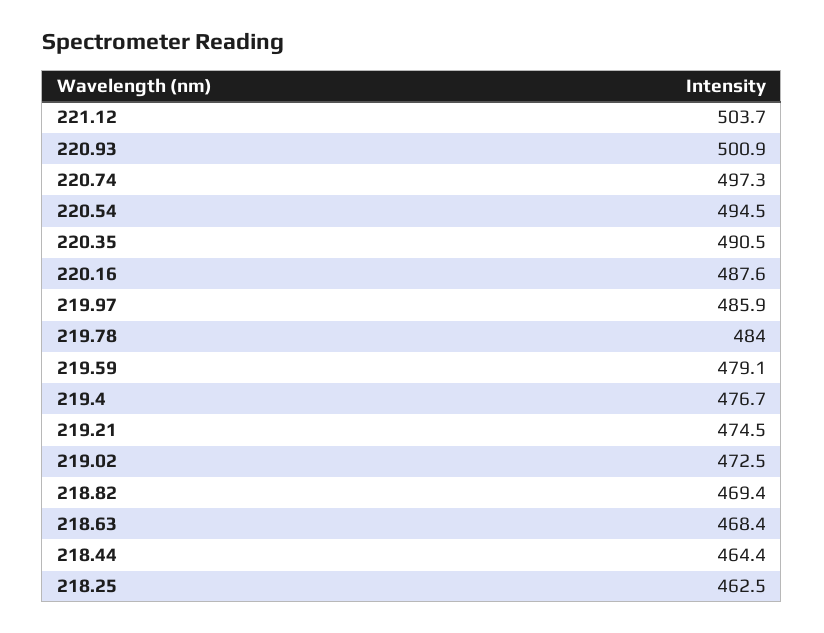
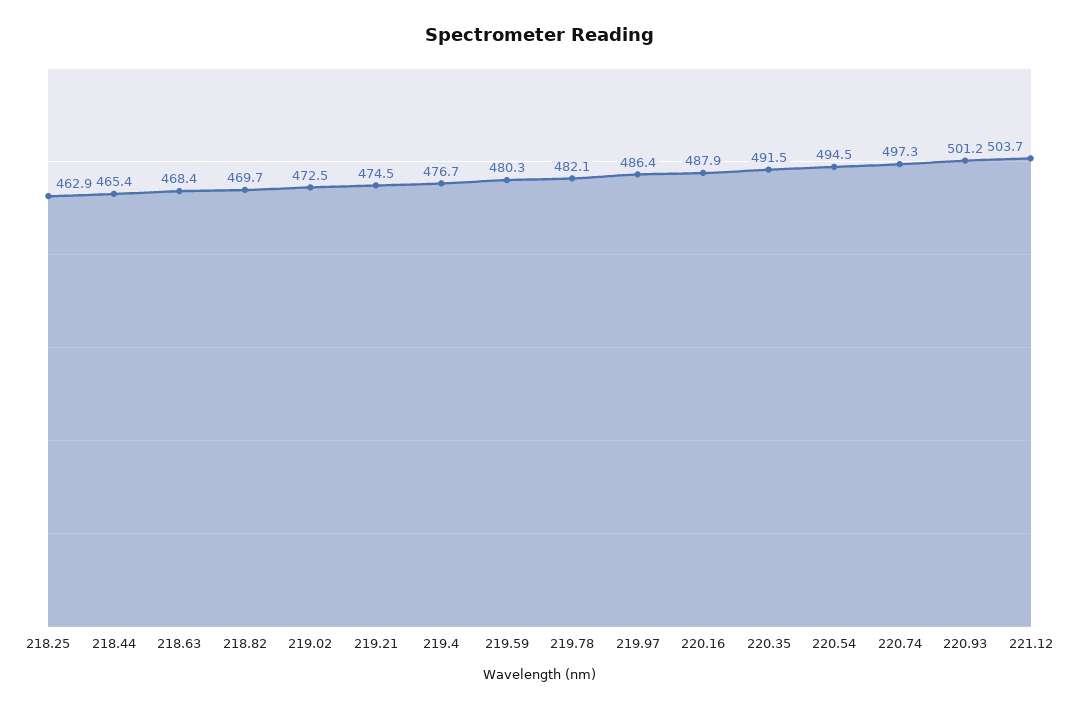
220.93: 500.9 -> 501.2
220.35: 490.5 -> 491.5
220.16: 487.6 -> 487.9
219.97: 485.9 -> 486.4
219.78: 484 -> 482.1
219.59: 479.1 -> 480.3
218.82: 469.4 -> 469.7
218.44: 464.4 -> 465.4
218.25: 462.5 -> 462.9

